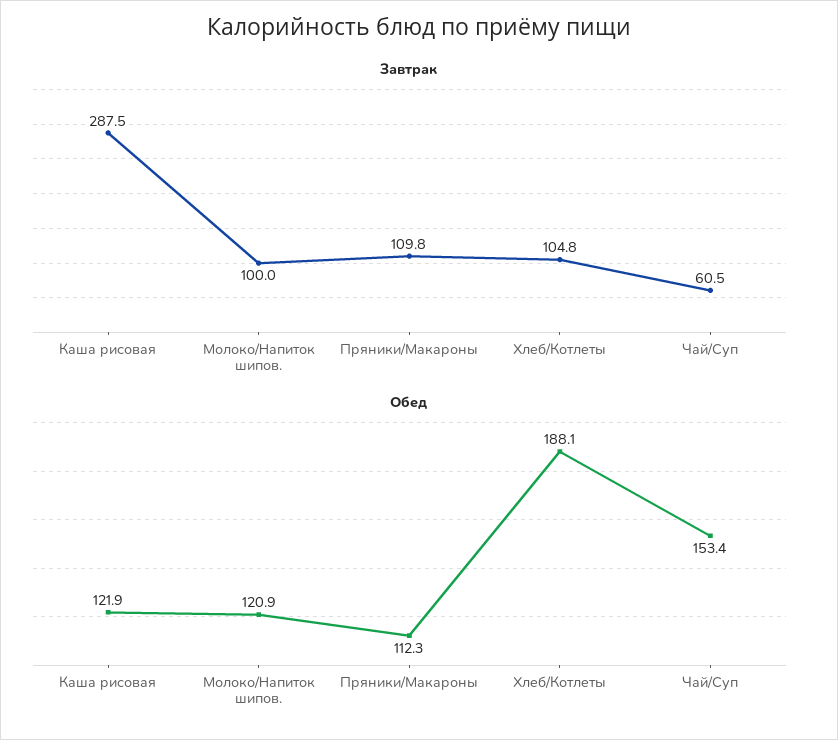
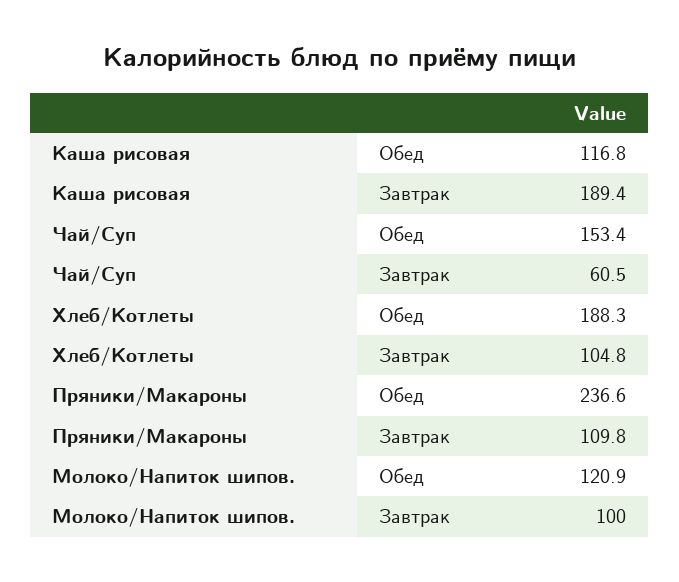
Завтрак, Каша рисовая: 287.5 -> 189.4
Обед, Каша рисовая: 121.9 -> 116.8
Обед, Пряники/Макароны: 112.3 -> 236.6
Обед, Хлеб/Котлеты: 188.1 -> 188.3

